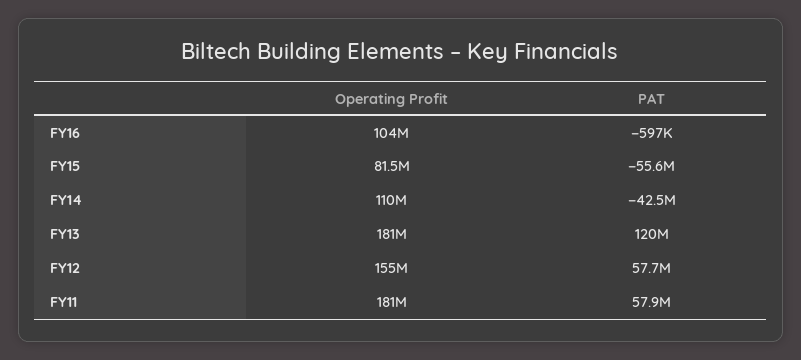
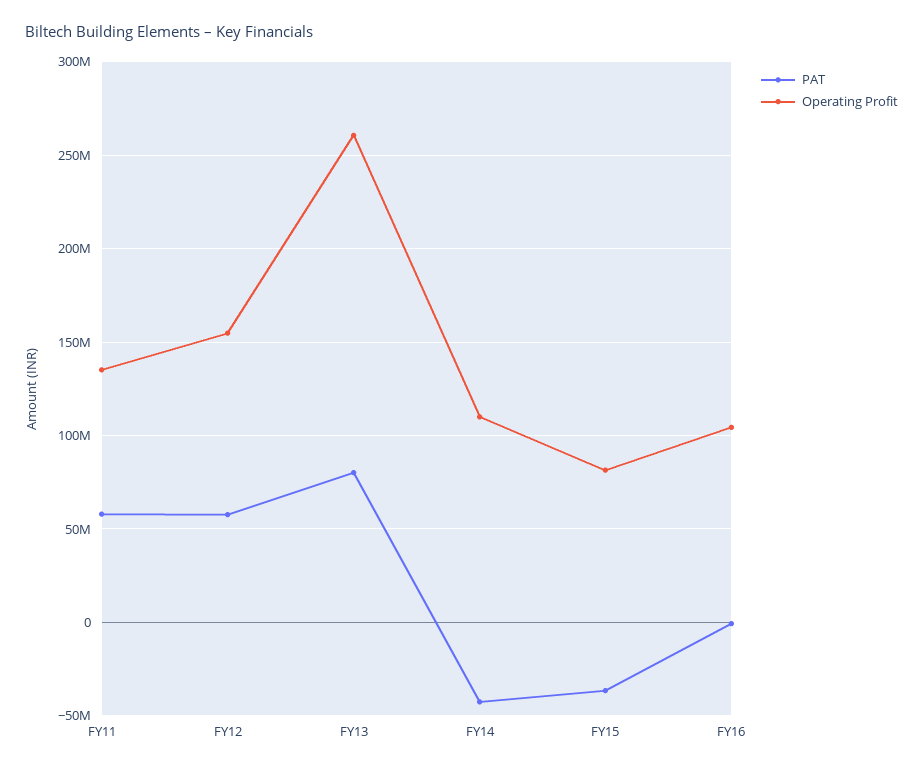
PAT, FY15: -55600000 -> -35000000
Operating Profit, FY13: 181000000 -> 260000000
PAT, FY13: 120000000 -> 80000000
Operating Profit, FY11: 181000000 -> 135000000

